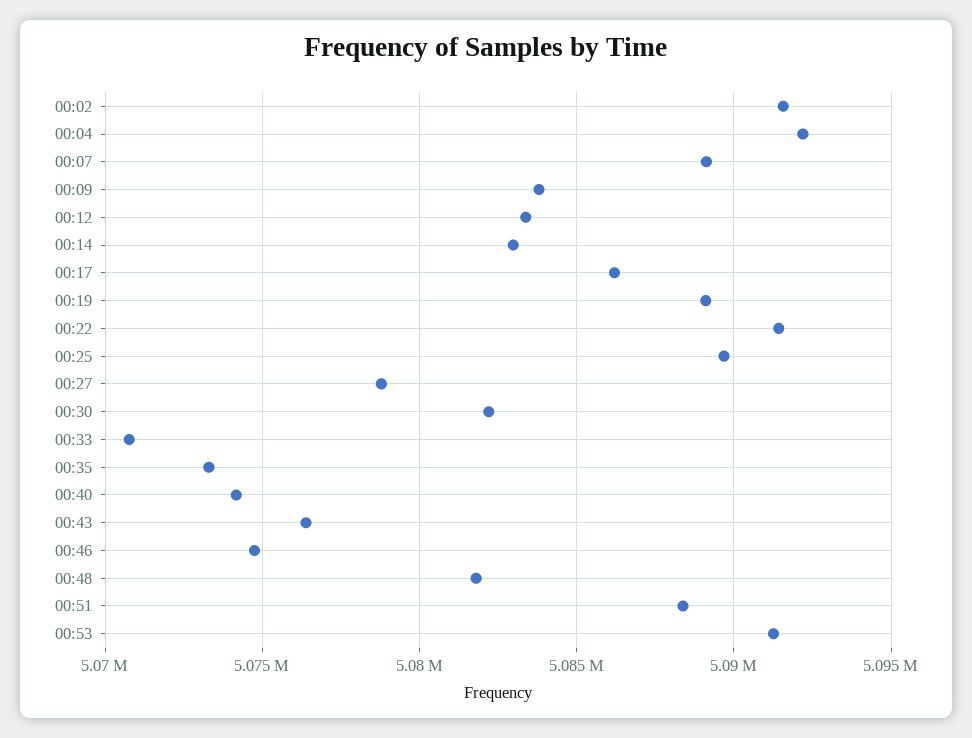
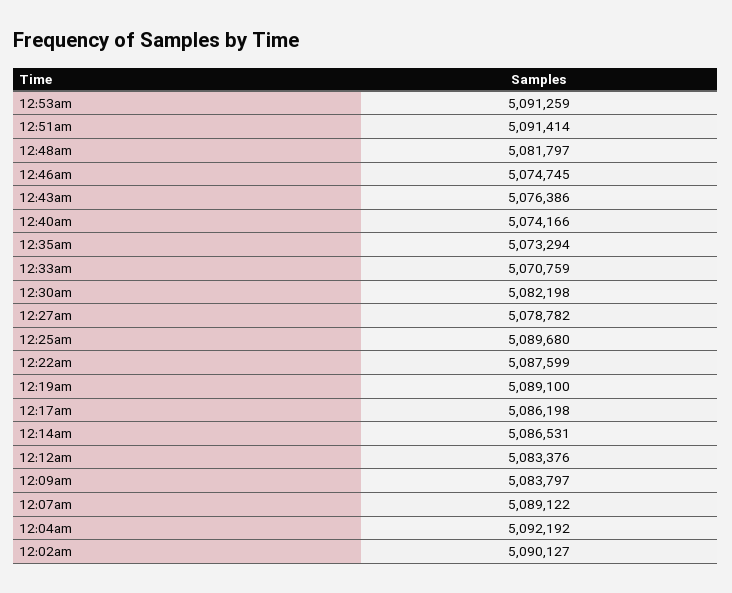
00:02: 5091500 -> 5090127
00:14: 5083000 -> 5086531
00:22: 5091500 -> 5087599
00:51: 5088500 -> 5091414

